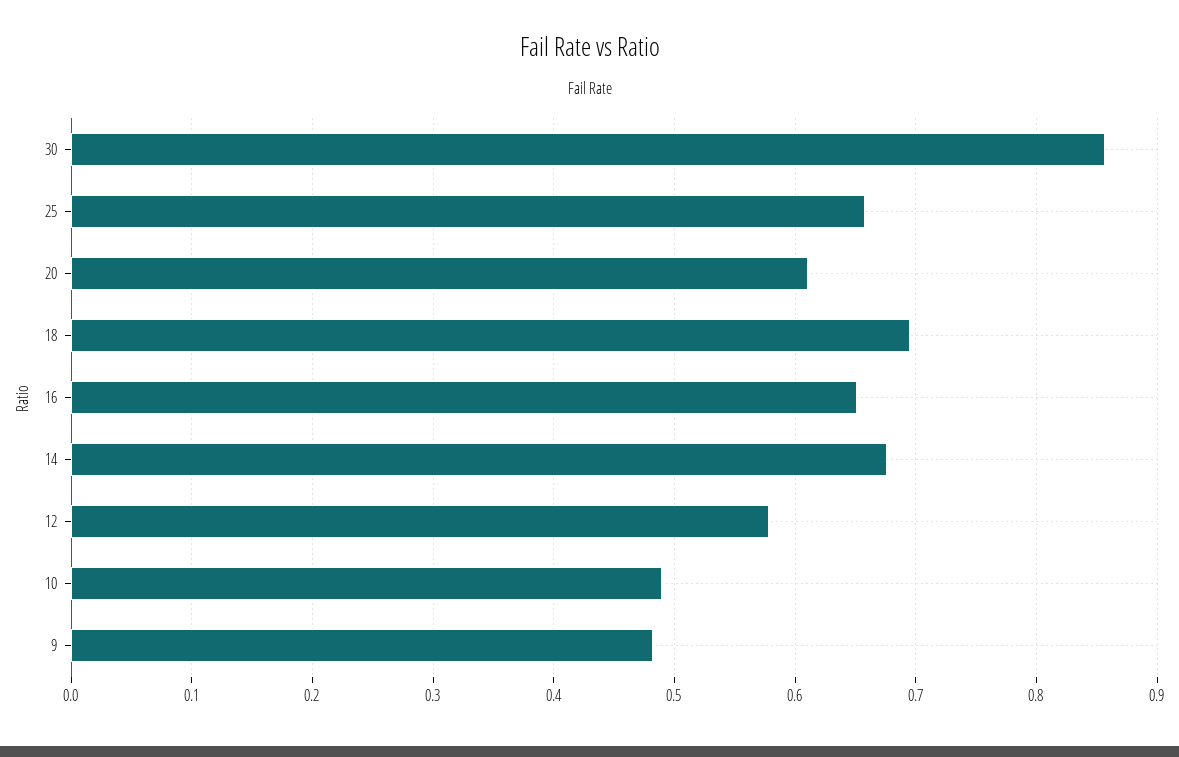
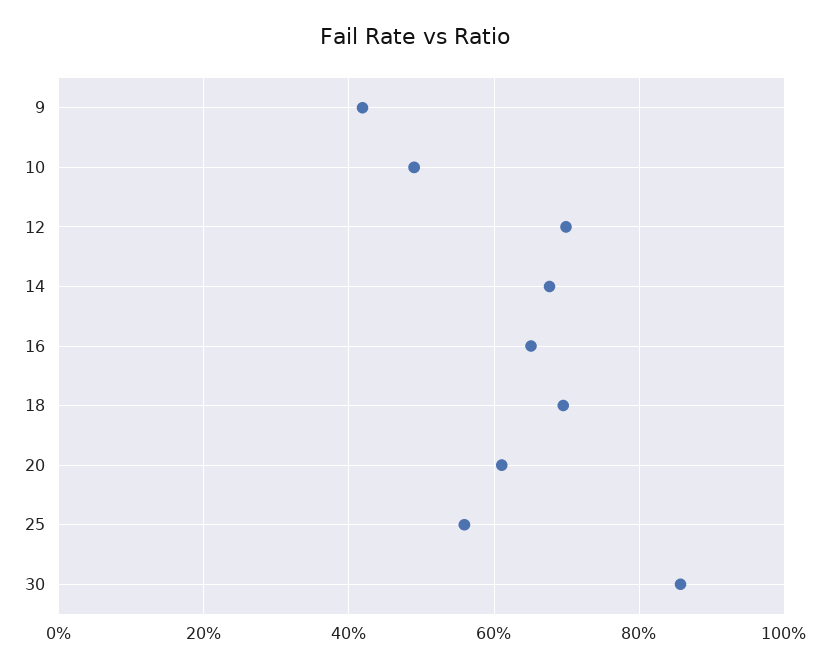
25: 0.66 -> 0.56
12: 0.58 -> 0.7
9: 0.48 -> 0.42

